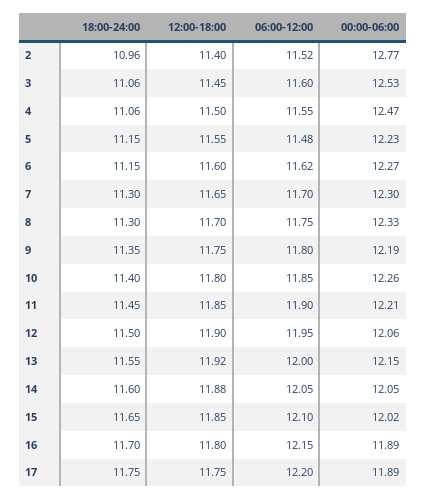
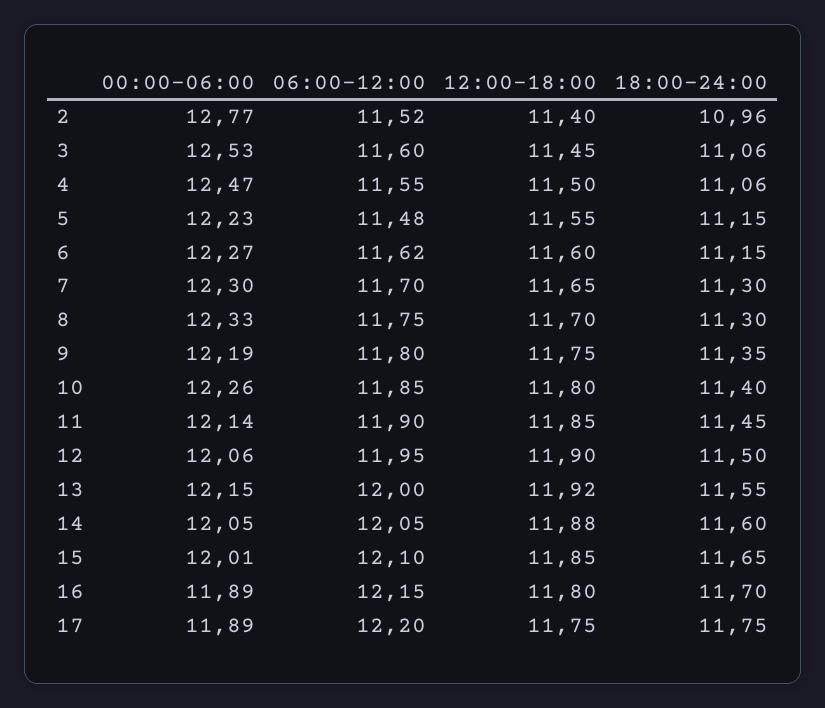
00:00-06:00, 11: 12.21 -> 12.14
00:00-06:00, 15: 12.02 -> 12.01

